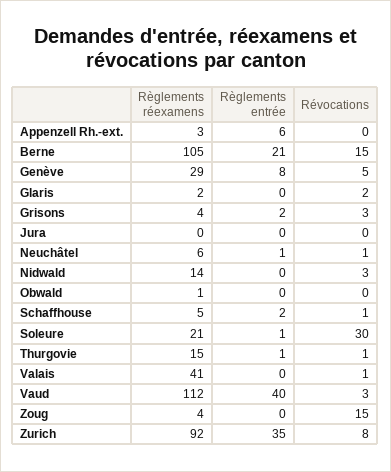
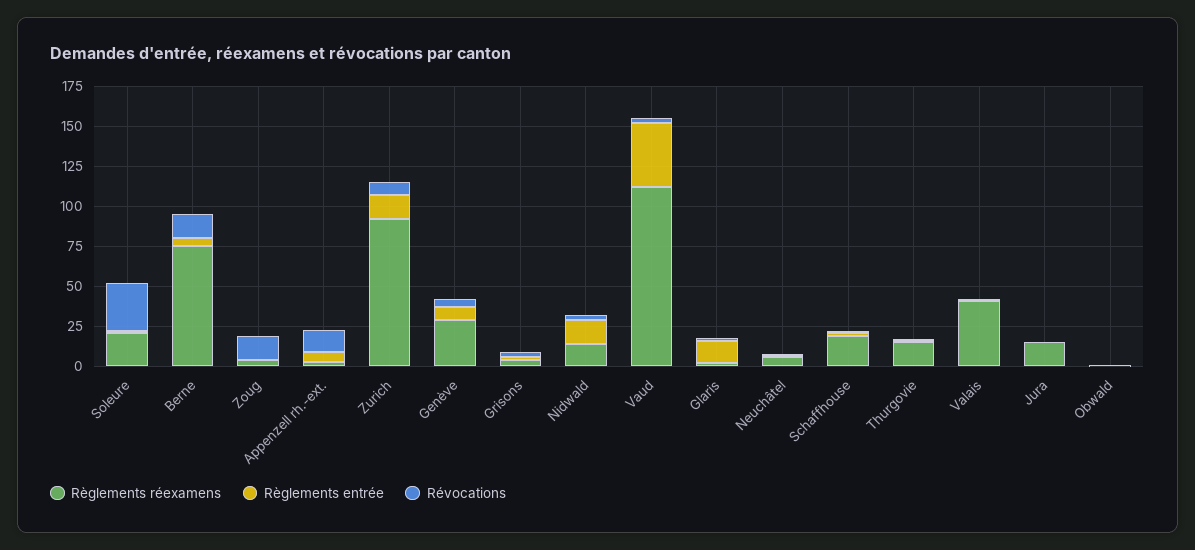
Révocations, Appenzell Rh.-ext.: 0 -> 15
Règlements réexamens, Berne: 105 -> 75
Règlements entrée, Berne: 21 -> 5
Règlements entrée, Glaris: 0 -> 15
Règlements réexamens, Jura: 0 -> 15
Règlements entrée, Nidwald: 0 -> 15
Règlements réexamens, Schaffhouse: 5 -> 20
Règlements entrée, Zurich: 35 -> 15

